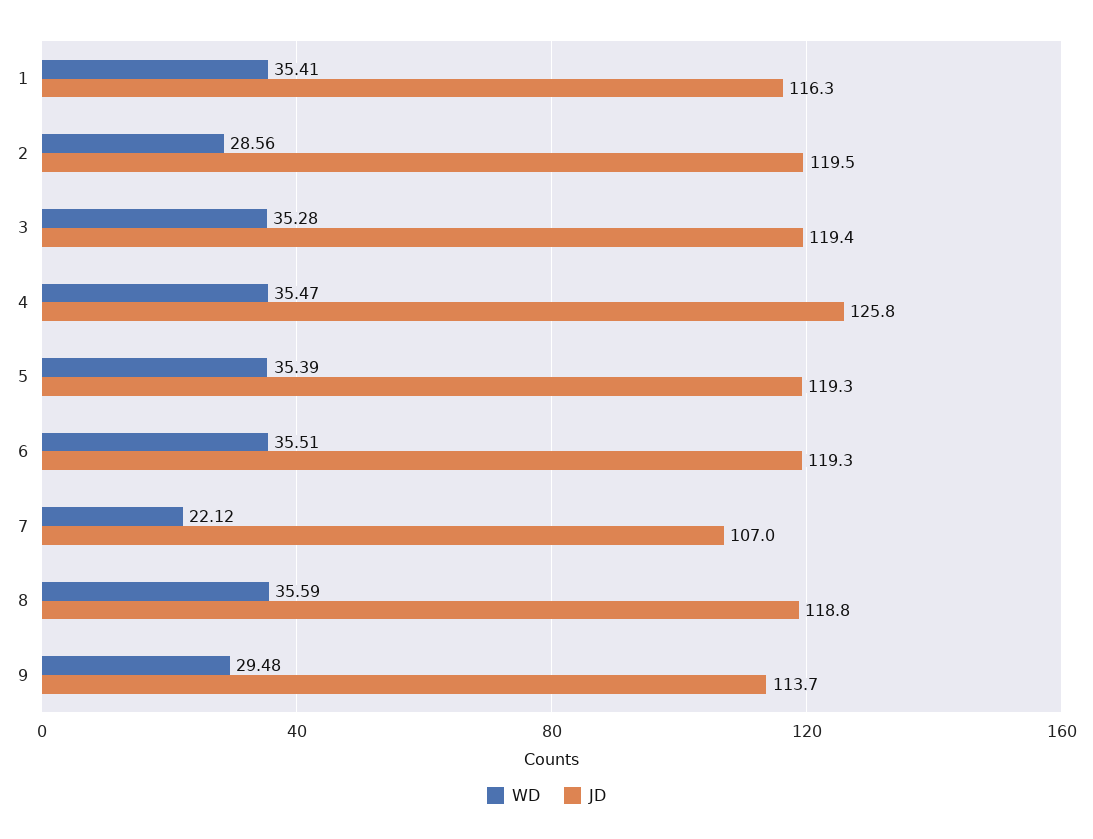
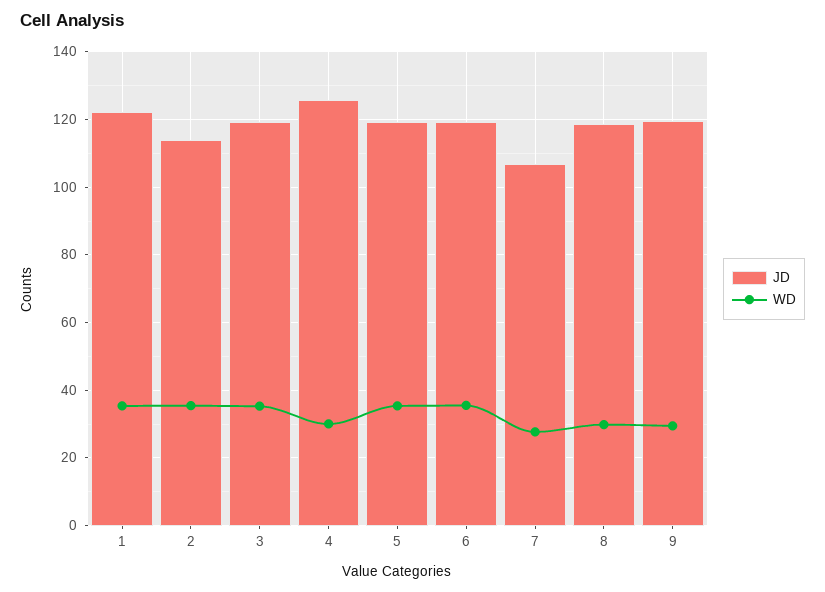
JD, 1: 116.3 -> 122
WD, 2: 28.56 -> 36
JD, 2: 119.5 -> 114
WD, 4: 35.47 -> 30
WD, 7: 22.12 -> 28
WD, 8: 35.59 -> 30
JD, 9: 113.7 -> 120

